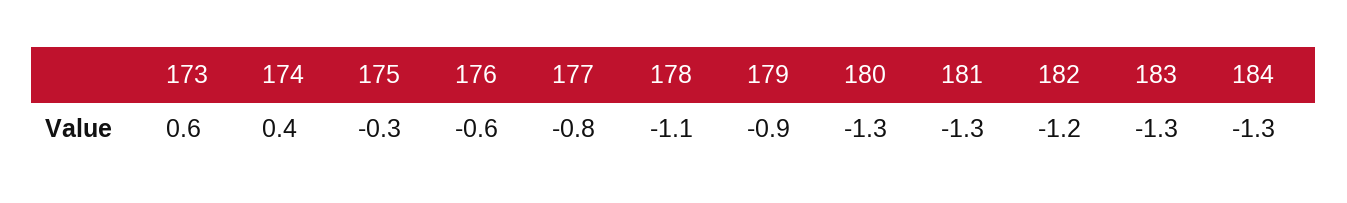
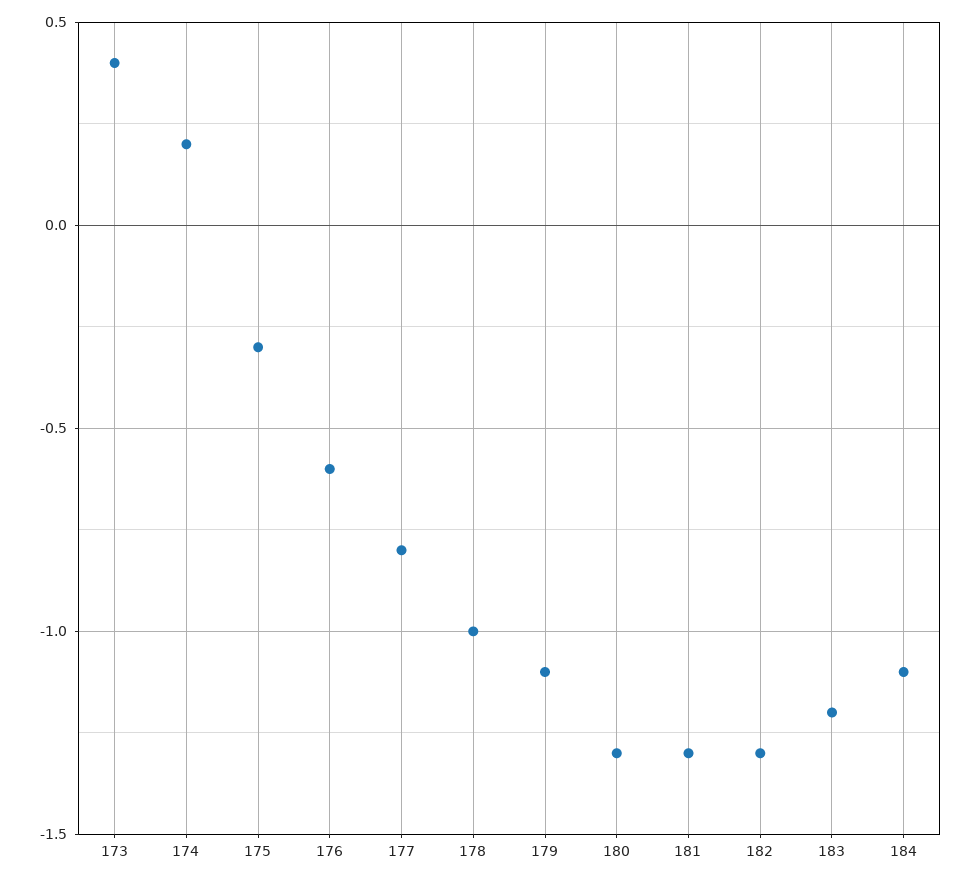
173: 0.6 -> 0.4
174: 0.4 -> 0.2
178: -1.1 -> -1
179: -0.9 -> -1.1
182: -1.2 -> -1.3
183: -1.3 -> -1.2
184: -1.3 -> -1.1

